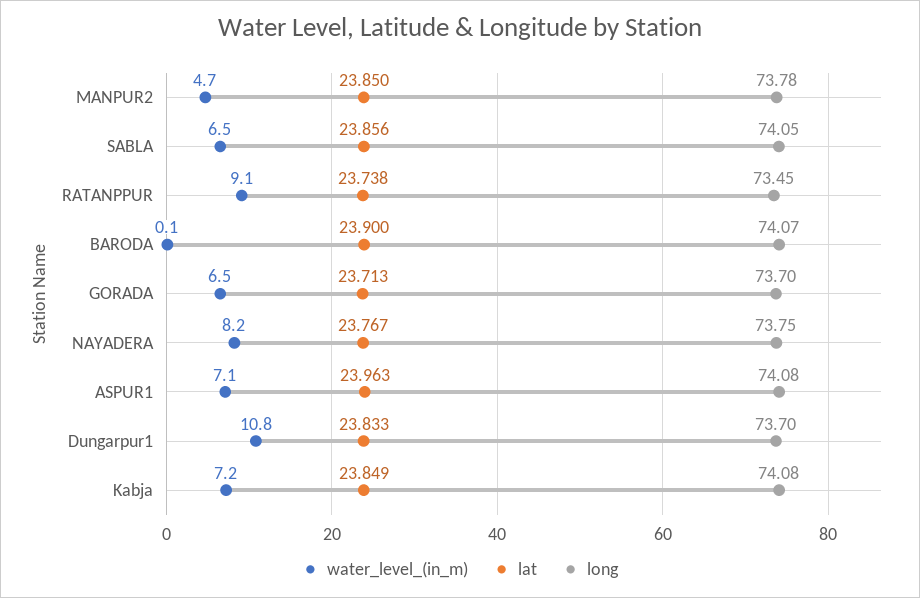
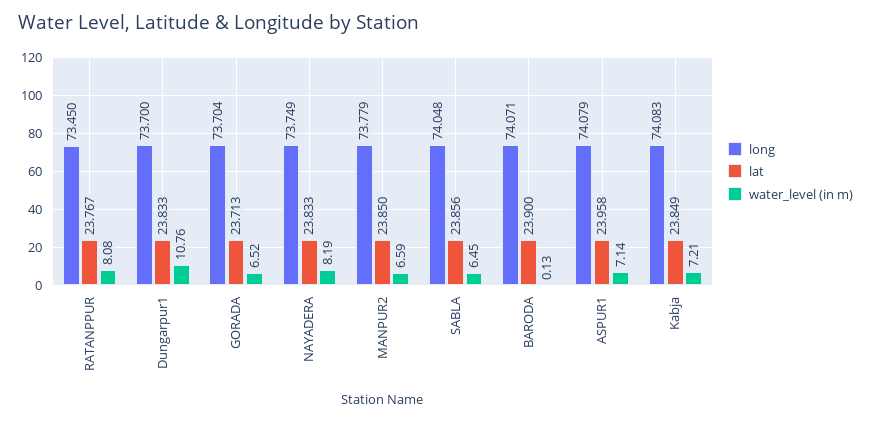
water_level_(in_m), MANPUR2: 4.7 -> 6.59
water_level_(in_m), RATANPPUR: 9.1 -> 8.08
lat, RATANPPUR: 23.738 -> 23.767
lat, NAYADERA: 23.767 -> 23.833
lat, ASPUR1: 23.963 -> 23.958

